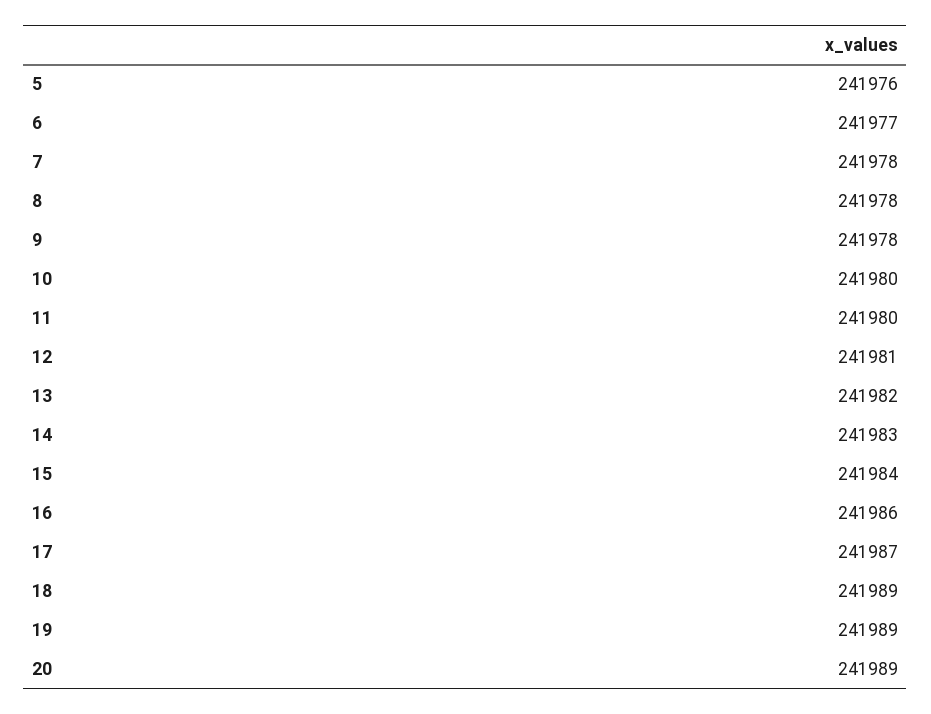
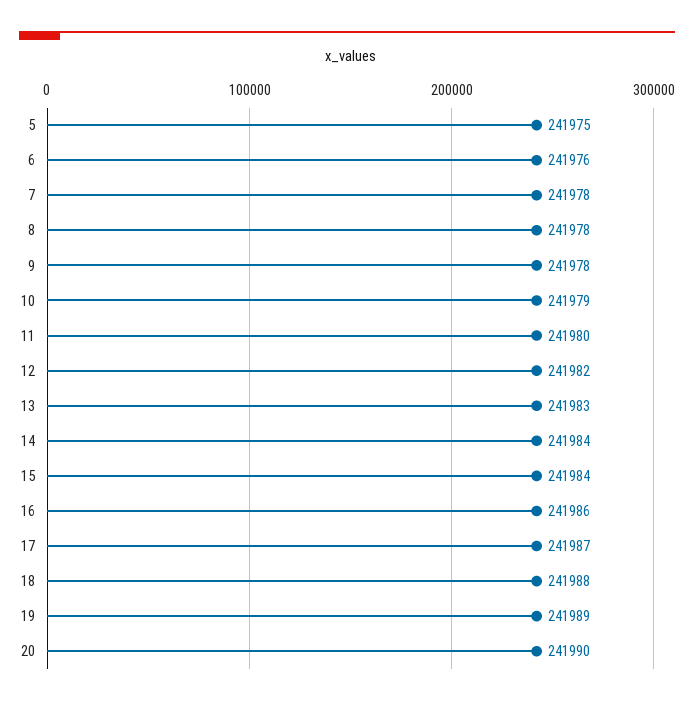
5: 241976 -> 241975
6: 241977 -> 241976
10: 241980 -> 241979
12: 241981 -> 241982
13: 241982 -> 241983
14: 241983 -> 241984
18: 241989 -> 241988
20: 241989 -> 241990

